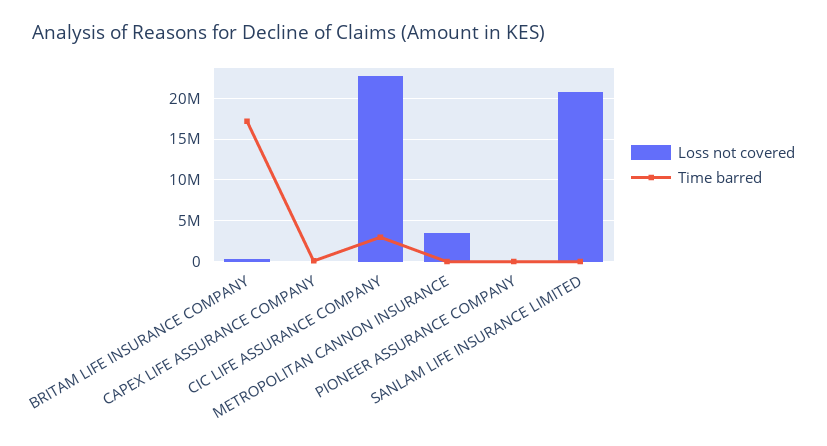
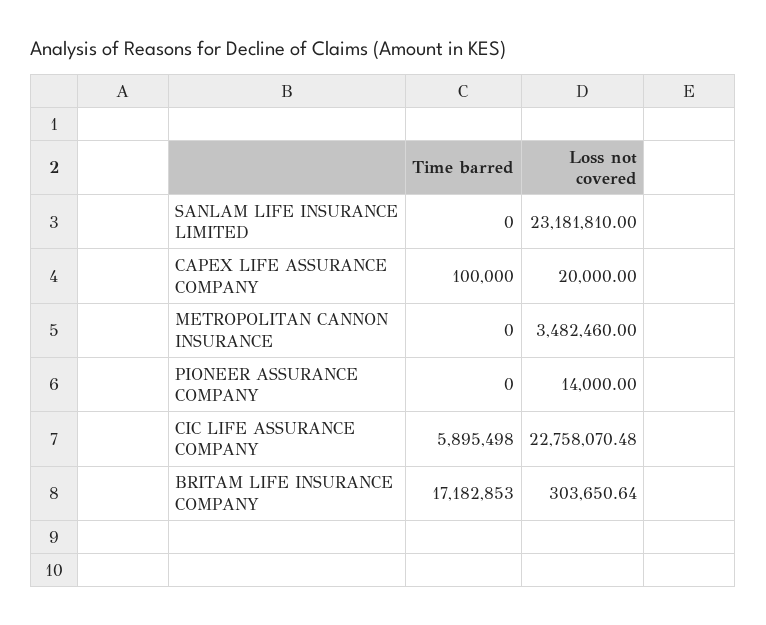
Time barred, CIC LIFE ASSURANCE COMPANY: 3000000 -> 5895498
Loss not covered, SANLAM LIFE INSURANCE LIMITED: 21000000 -> 23181810

